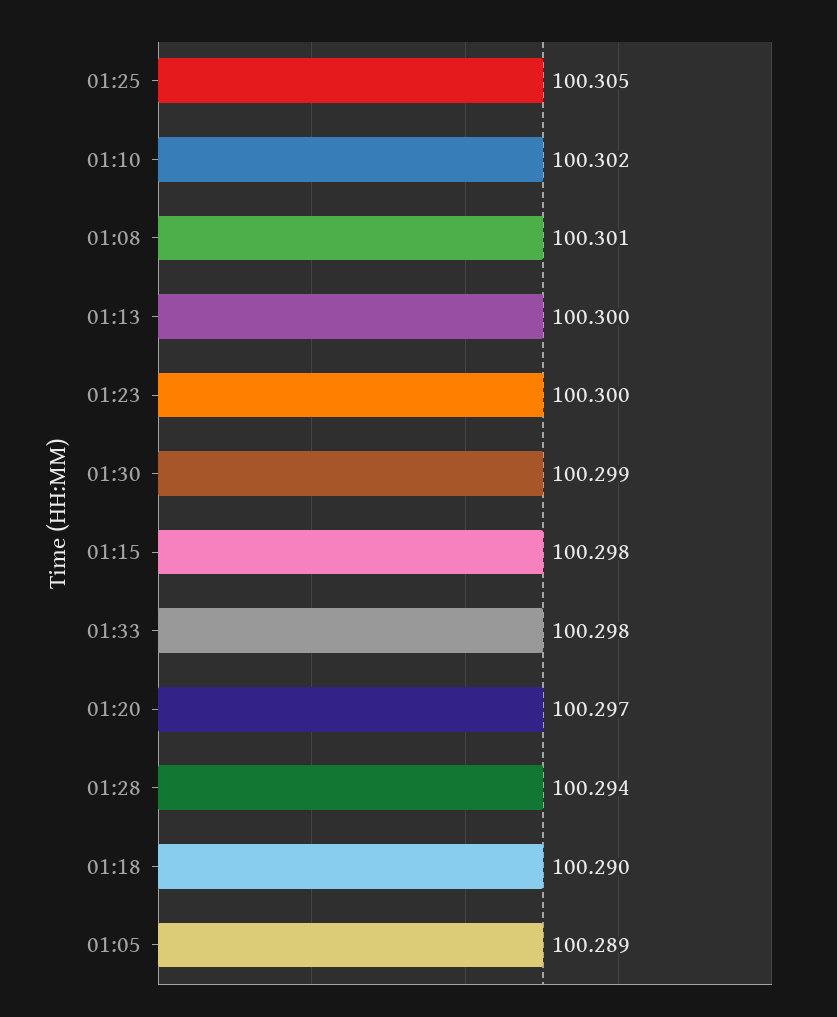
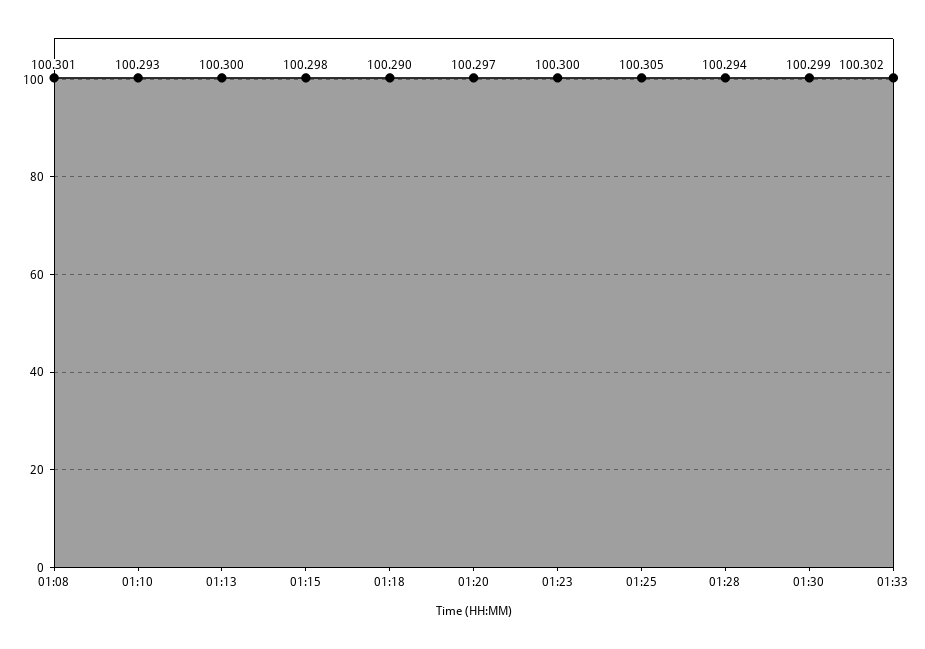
01:10: 100.302 -> 100.293
01:33: 100.298 -> 100.302
01:05: 100.289 -> none

